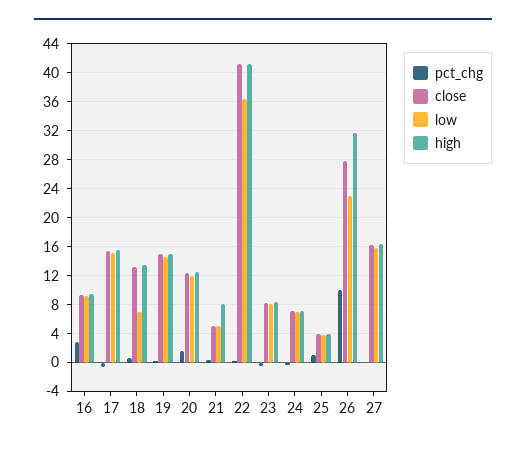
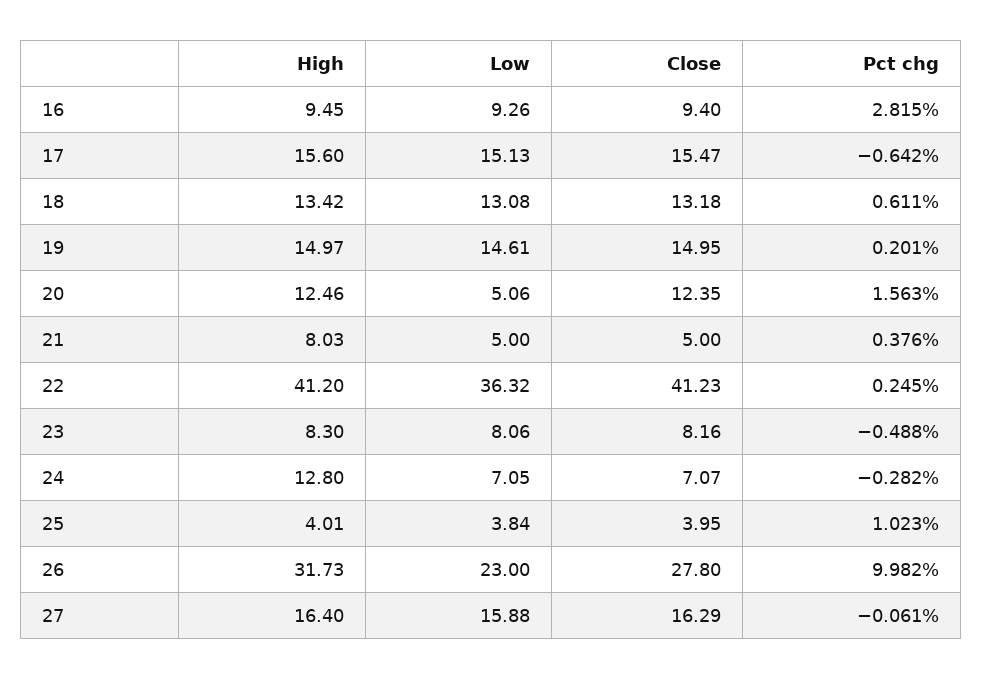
low, 18: 7 -> 13.08
low, 20: 12 -> 5.06
high, 24: 7 -> 12.8

